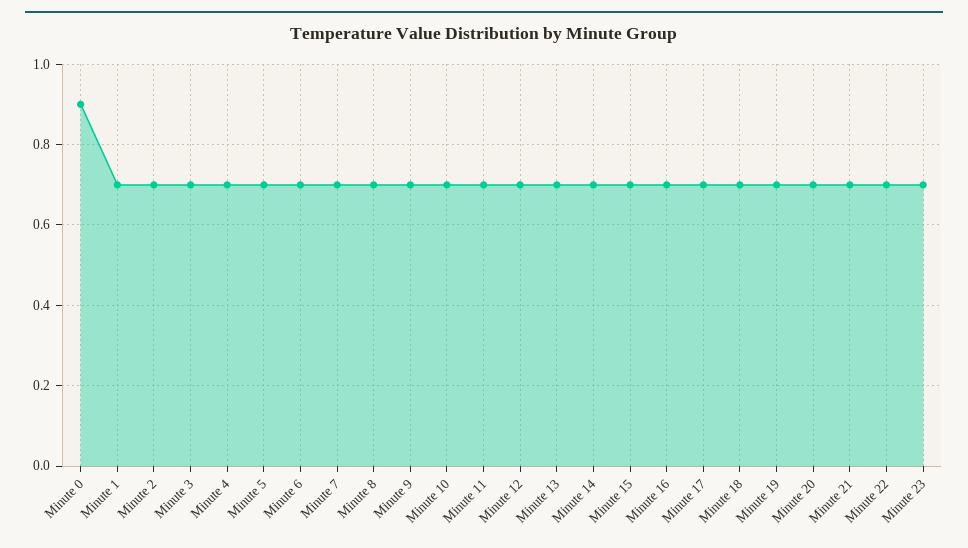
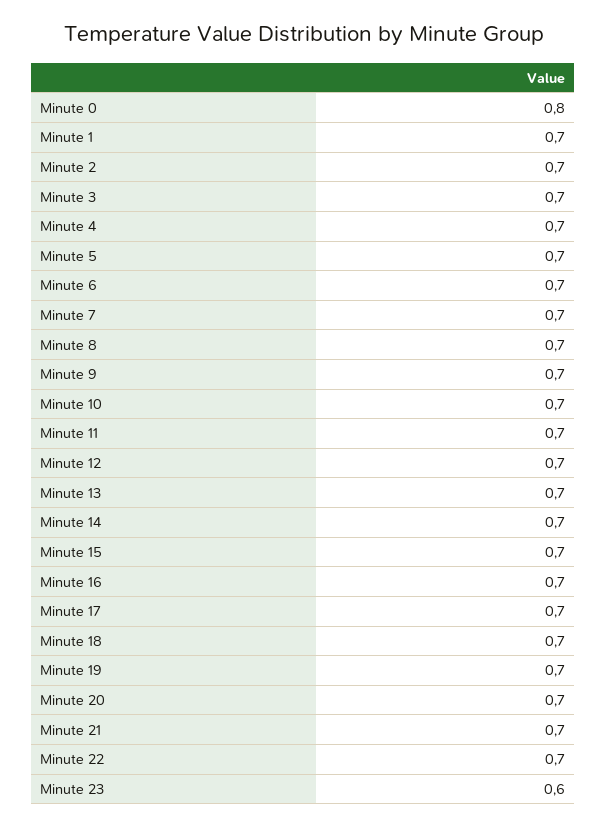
Minute 0: 0.9 -> 0.8
Minute 23: 0.7 -> 0.6

